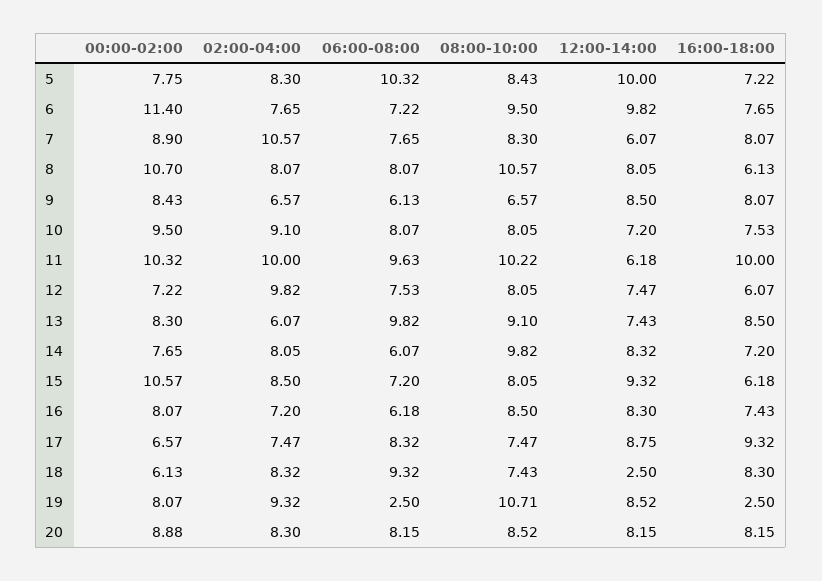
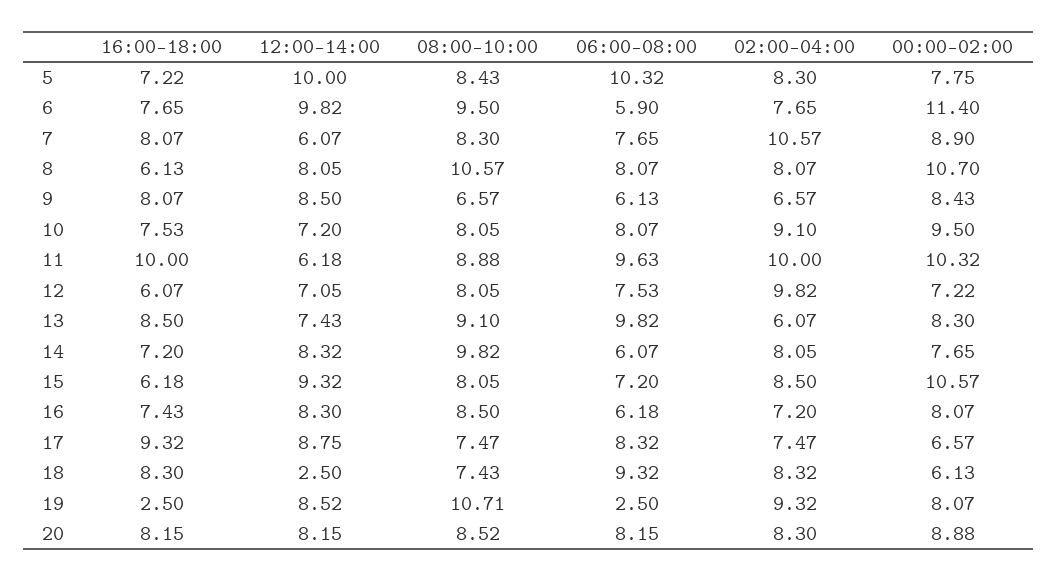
06:00-08:00, 6: 7.22 -> 5.9
08:00-10:00, 11: 10.22 -> 8.88
12:00-14:00, 12: 7.47 -> 7.05

